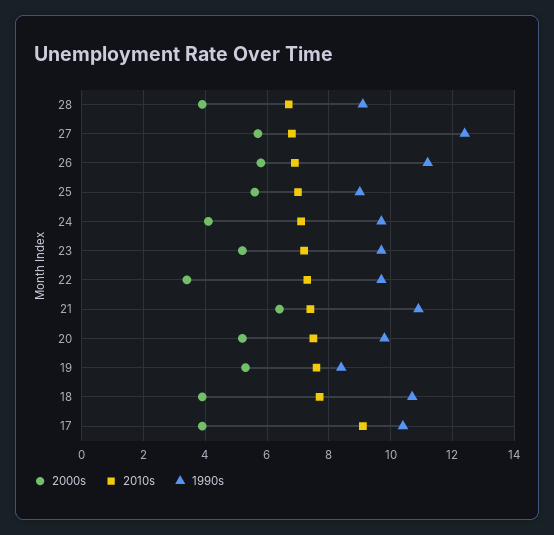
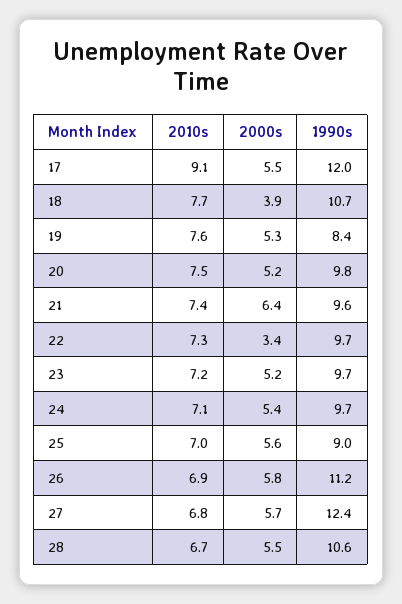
2000s, 28: 4 -> 5.5
1990s, 28: 9 -> 10.6
2000s, 24: 4 -> 5.4
1990s, 21: 11 -> 9.6
2000s, 17: 4 -> 5.5
1990s, 17: 10.5 -> 12

